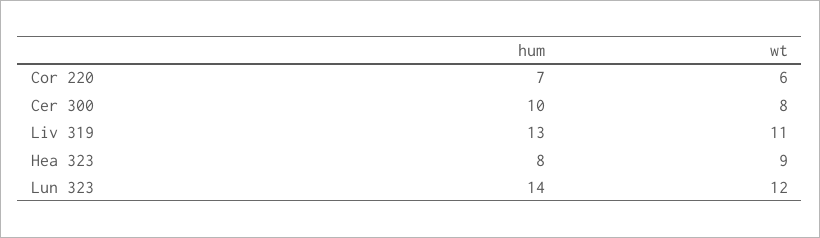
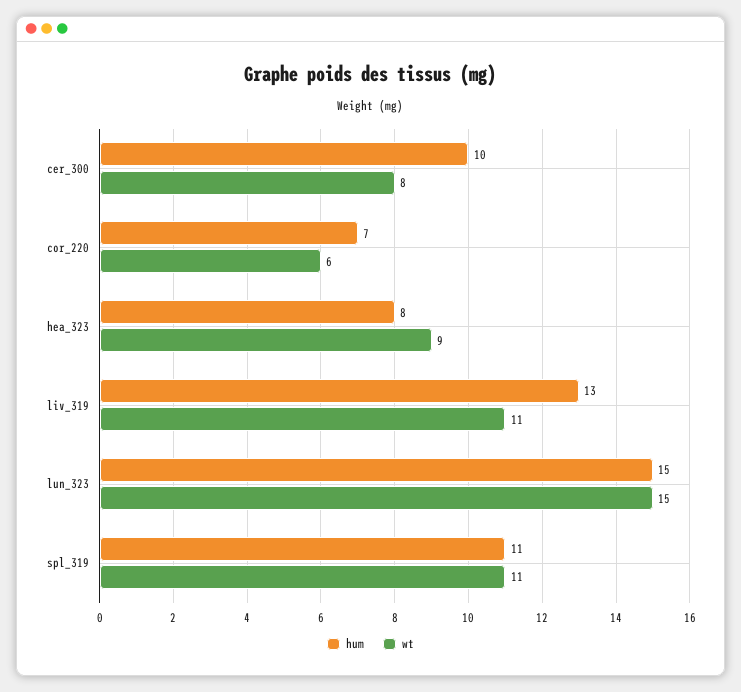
hum, Lun 323: 14 -> 15
wt, Lun 323: 12 -> 15
hum, spl_319: none -> 11
wt, spl_319: none -> 11

